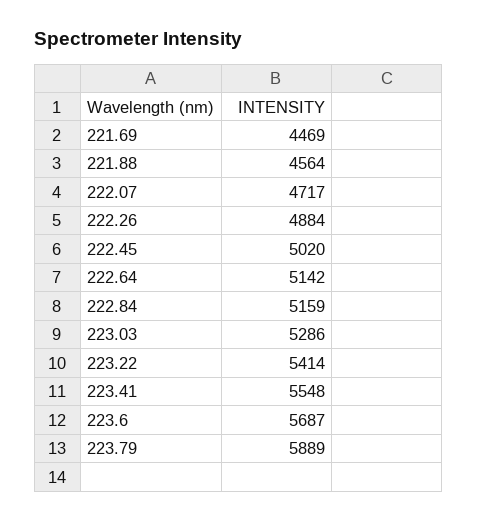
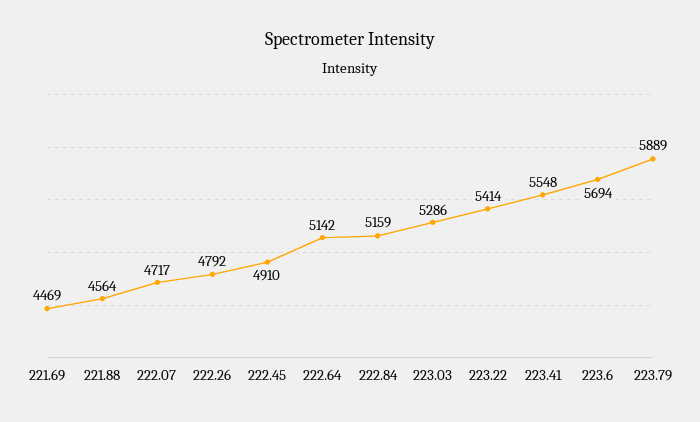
222.26: 4884 -> 4792
222.45: 5020 -> 4910
223.6: 5687 -> 5694

